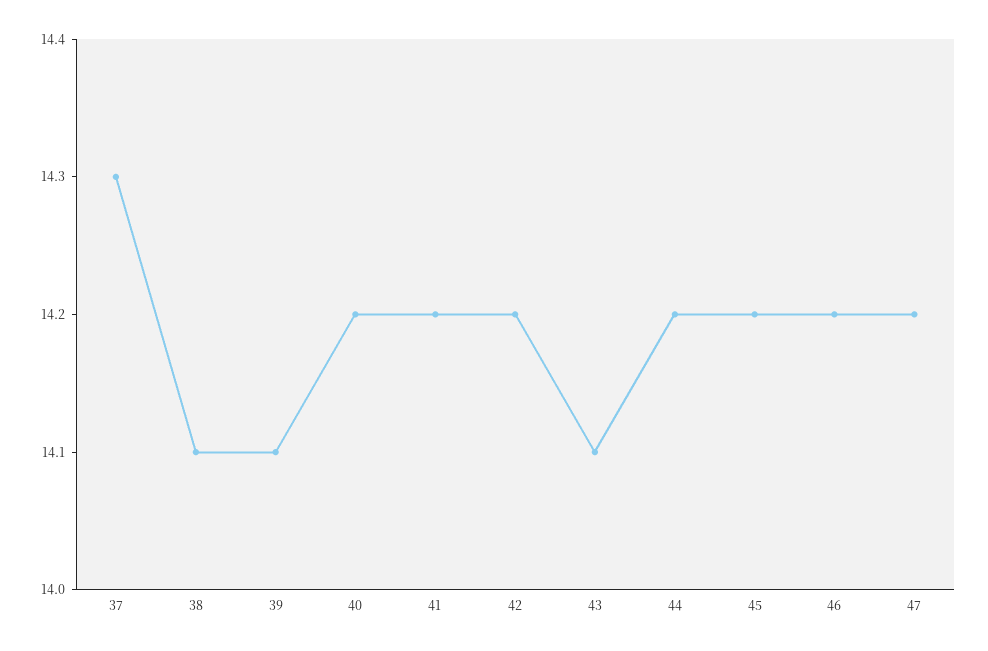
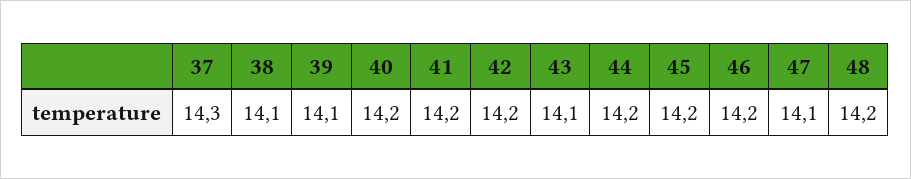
47: 14.2 -> 14.1
48: none -> 14.2

